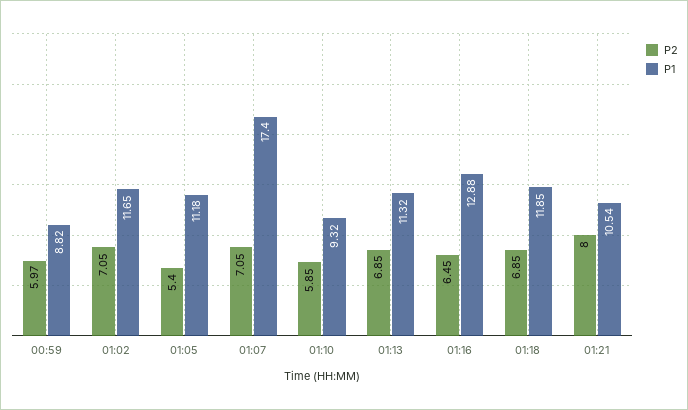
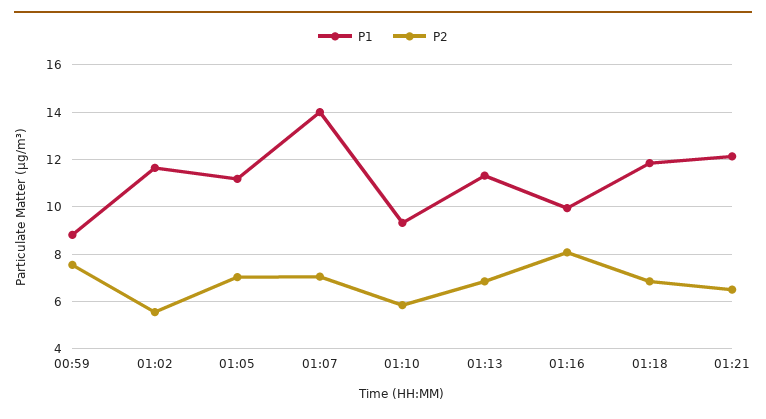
P2, 00:59: 5.97 -> 7.5
P2, 01:02: 7.05 -> 5.5
P2, 01:05: 5.4 -> 7
P1, 01:07: 17.4 -> 14
P2, 01:16: 6.45 -> 8
P1, 01:16: 12.88 -> 10
P2, 01:21: 8 -> 6.5
P1, 01:21: 10.54 -> 12

